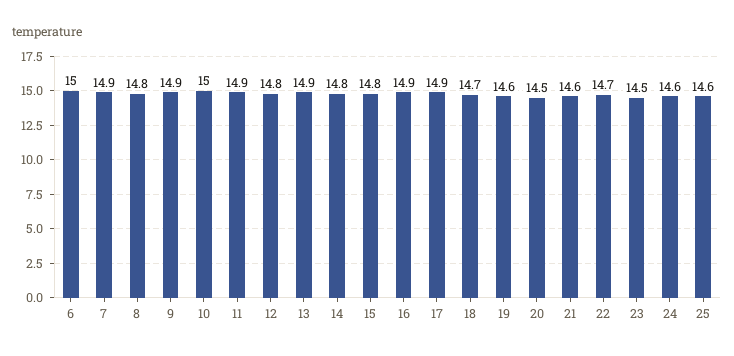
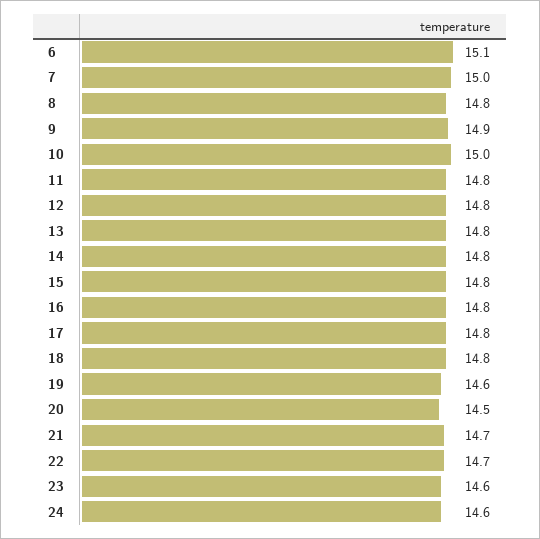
6: 15 -> 15.1
7: 14.9 -> 15
11: 14.9 -> 14.8
13: 14.9 -> 14.8
16: 14.9 -> 14.8
17: 14.9 -> 14.8
18: 14.7 -> 14.8
21: 14.6 -> 14.7
23: 14.5 -> 14.6
25: 14.6 -> none

